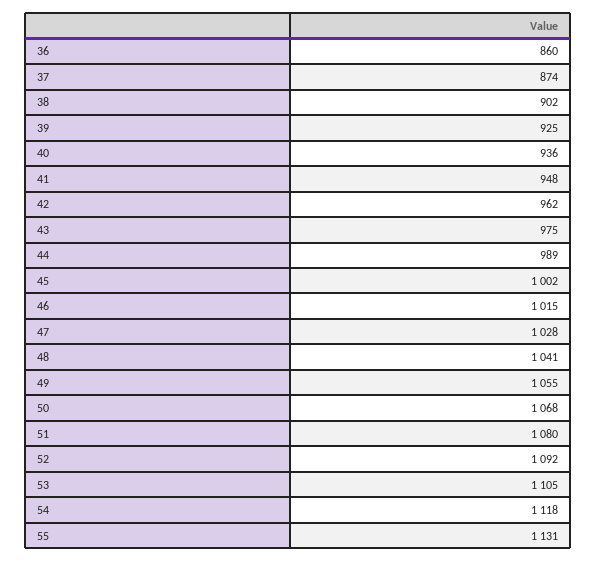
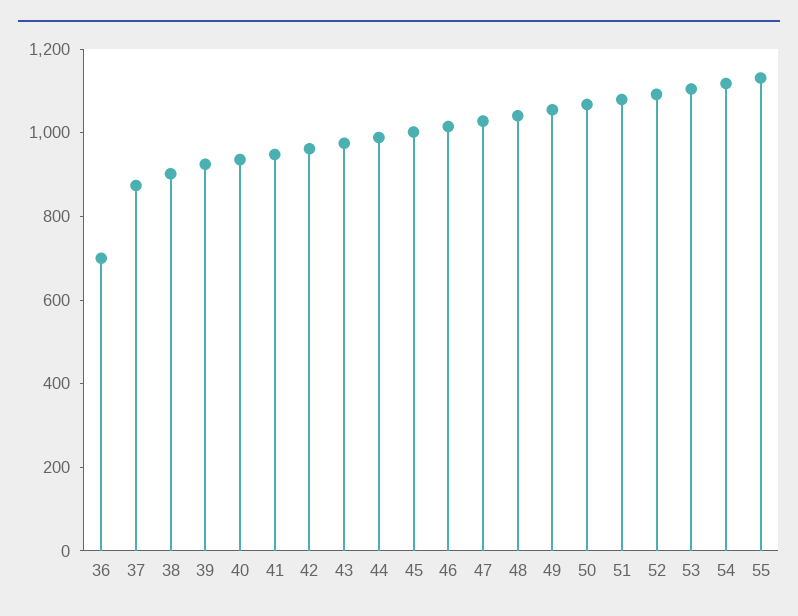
36: 860 -> 700

